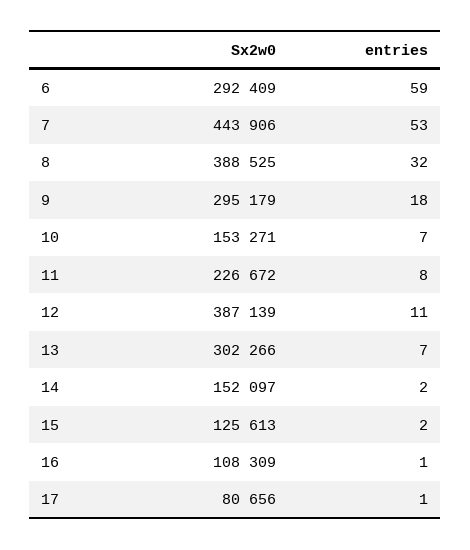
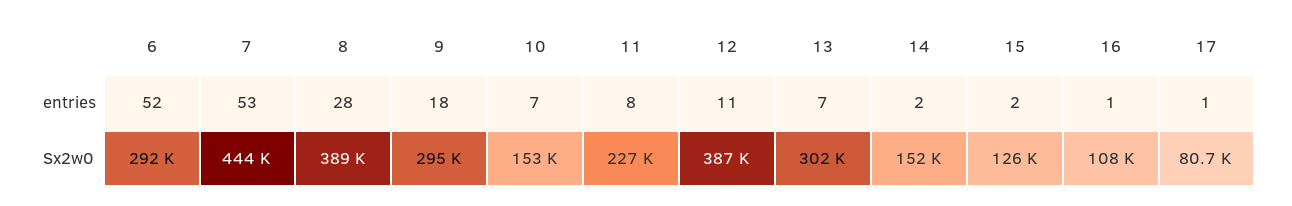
entries, 6: 59 -> 52
entries, 8: 32 -> 28

